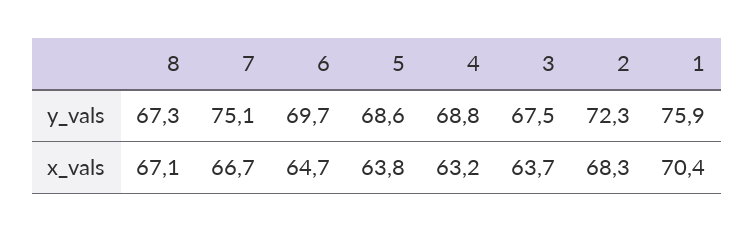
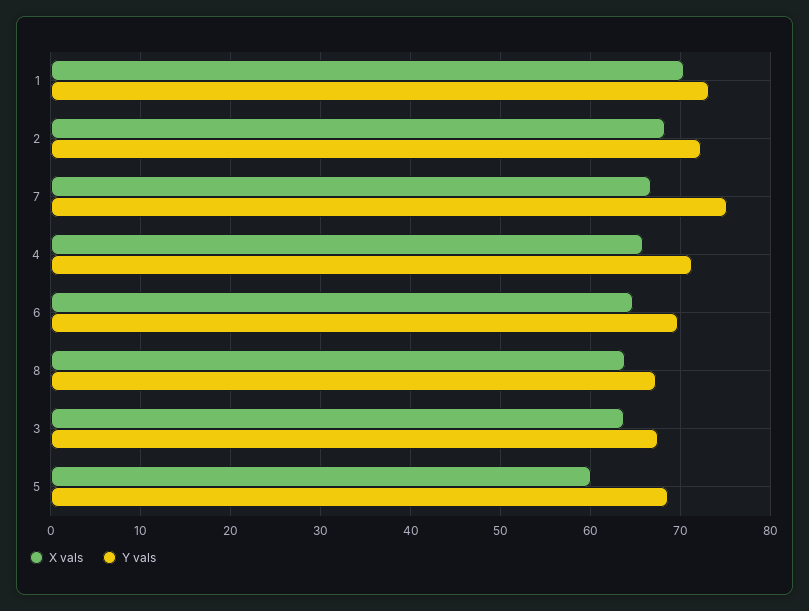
y_vals, 4: 68.8 -> 71
y_vals, 1: 75.9 -> 73
x_vals, 8: 67.1 -> 64
x_vals, 5: 63.8 -> 60
x_vals, 4: 63.2 -> 66

